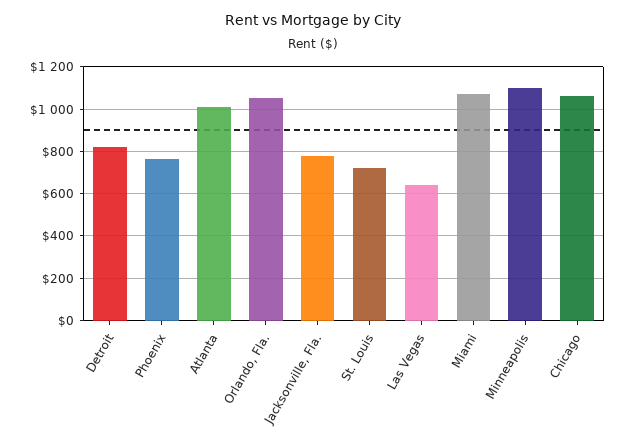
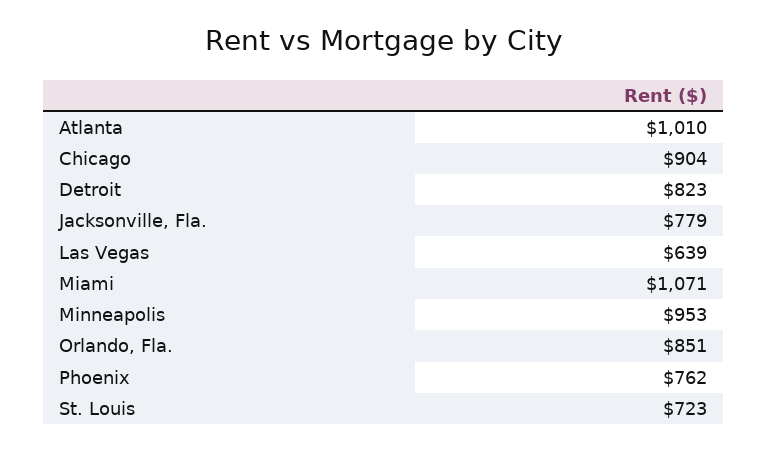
Orlando, Fla.: 1050 -> 851
Minneapolis: 1100 -> 953
Chicago: 1050 -> 904

